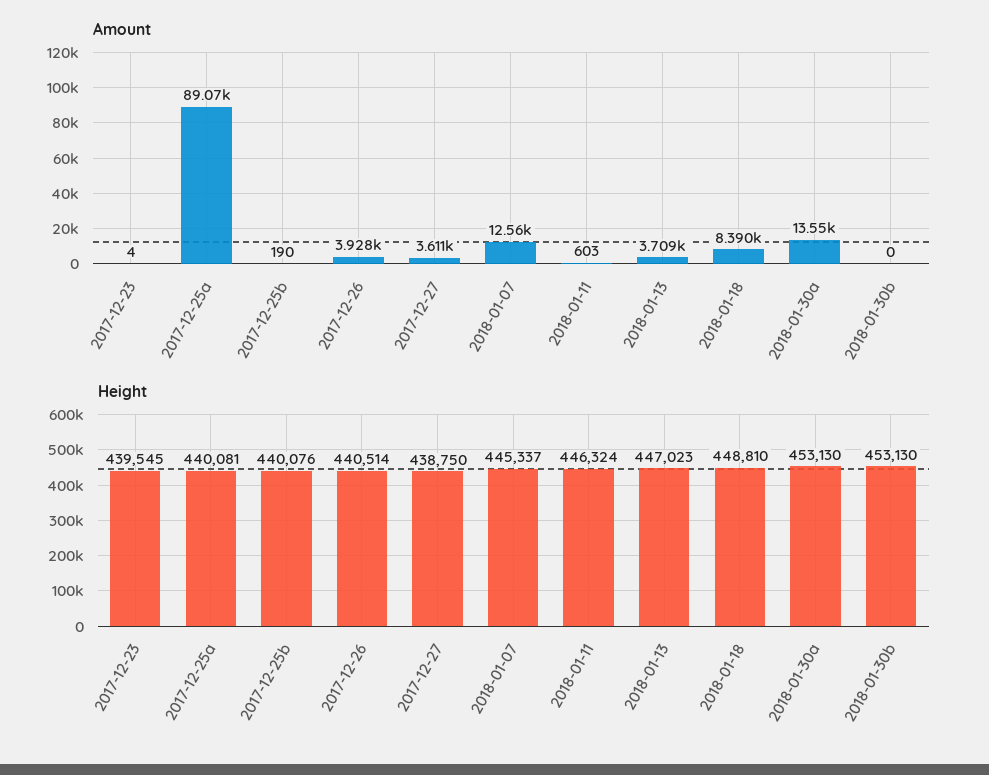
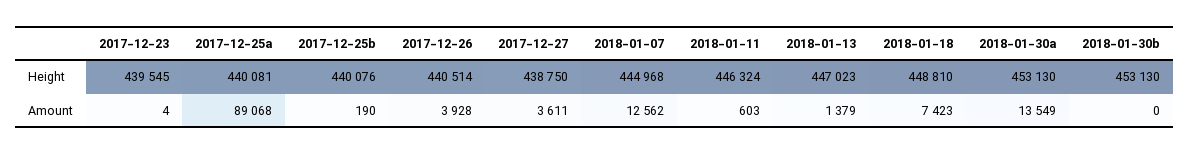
Amount, 2018-01-13: 3709 -> 1379
Amount, 2018-01-18: 8390 -> 7423
Height, 2018-01-07: 445337 -> 444968

